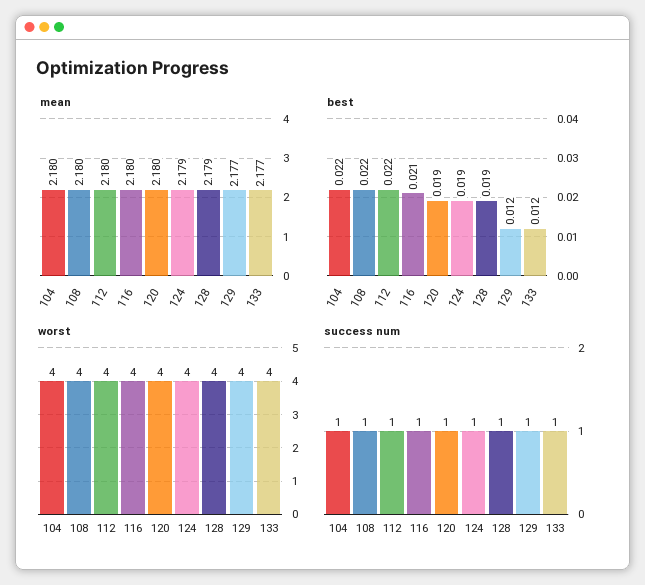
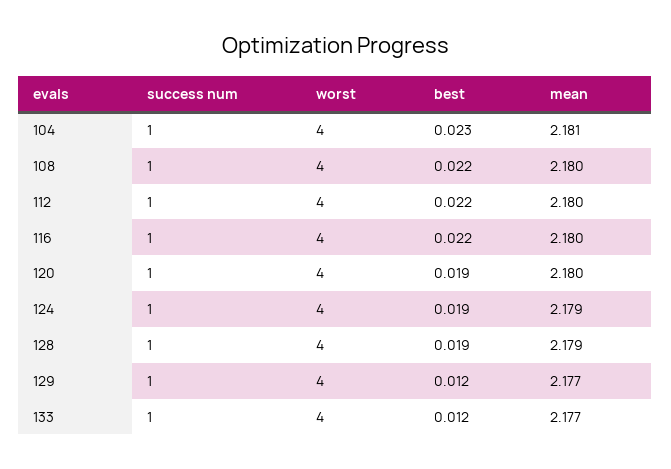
mean, 104: 2.18 -> 2.181
best, 104: 0.022 -> 0.023
best, 116: 0.021 -> 0.022

